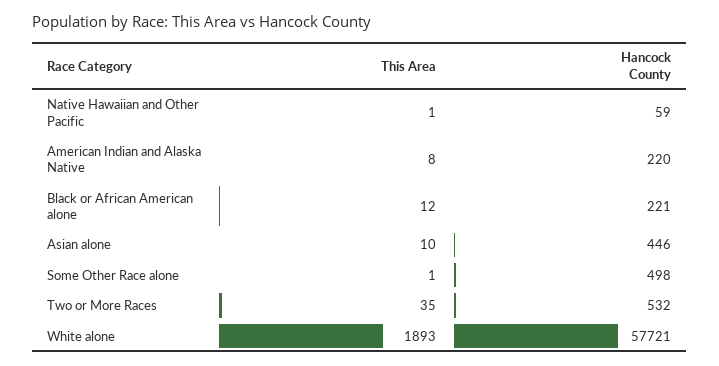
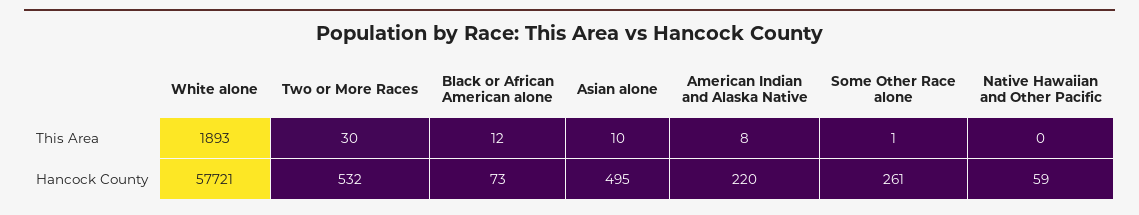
This Area, Native Hawaiian and Other Pacific: 1 -> 0
Hancock County, Black or African American alone: 221 -> 73
Hancock County, Asian alone: 446 -> 495
Hancock County, Some Other Race alone: 498 -> 261
This Area, Two or More Races: 35 -> 30

